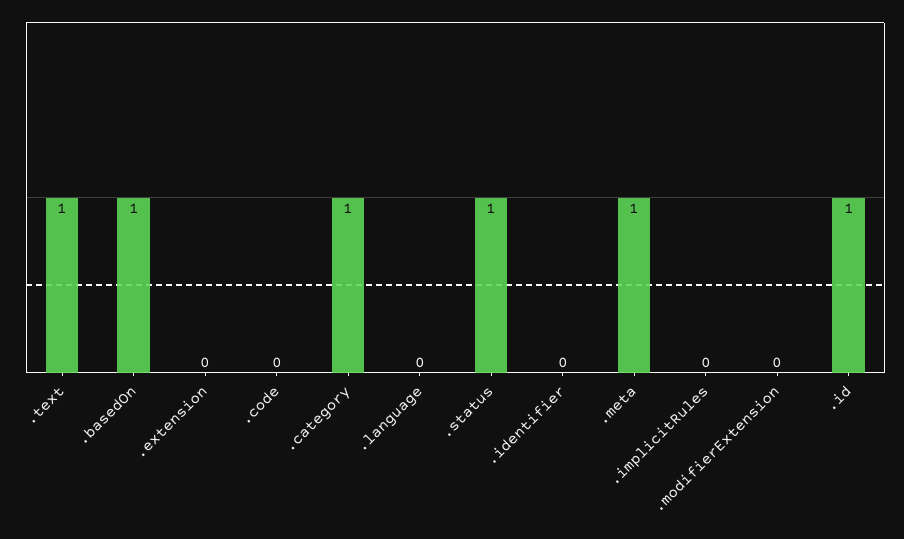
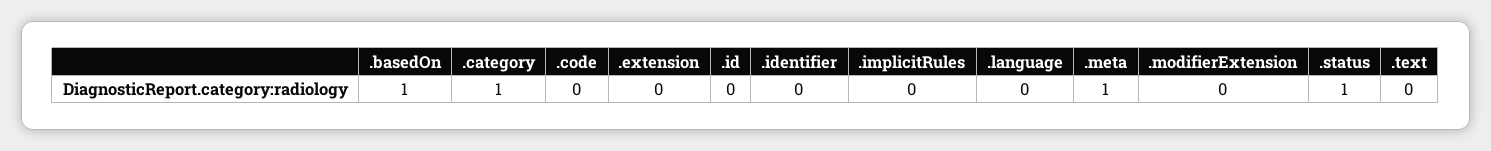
.text: 1 -> 0
.id: 1 -> 0

